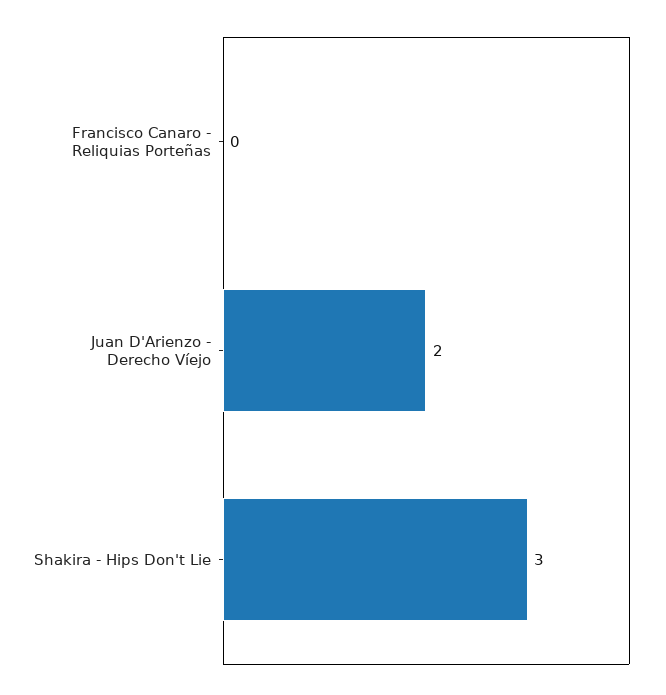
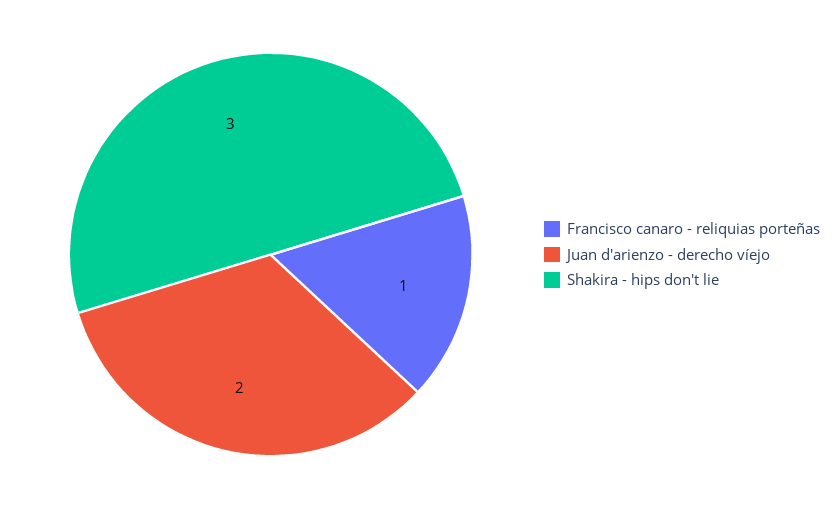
Francisco Canaro - Reliquias Porteñas: 0 -> 1

